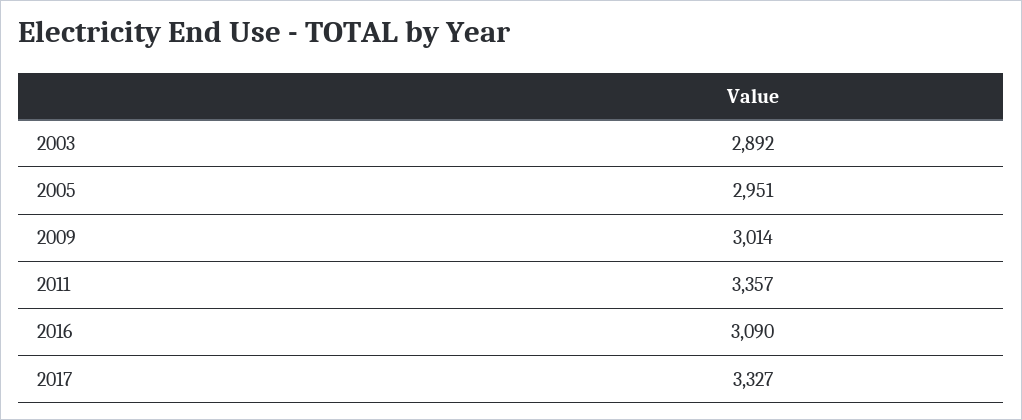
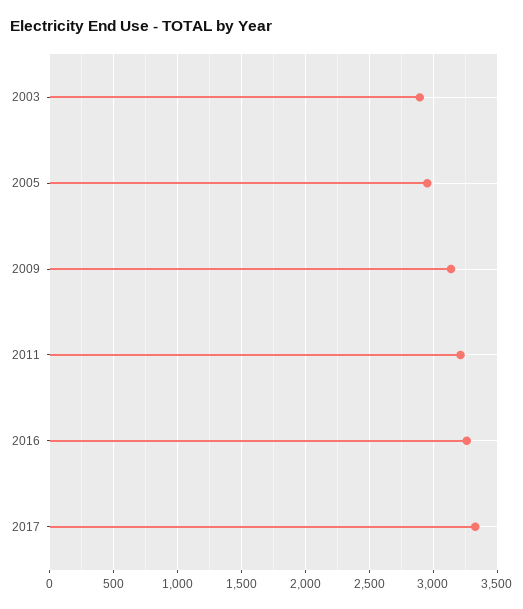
2009: 3014 -> 3150
2011: 3357 -> 3200
2016: 3090 -> 3250

